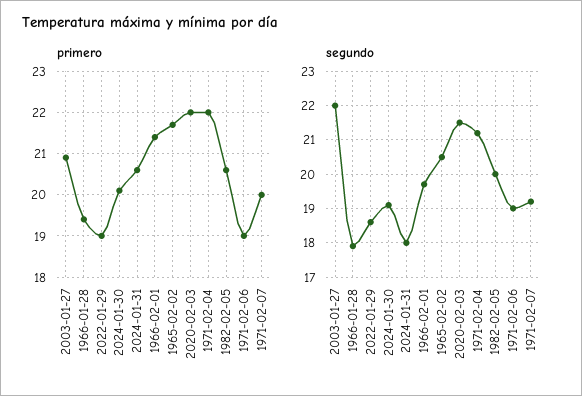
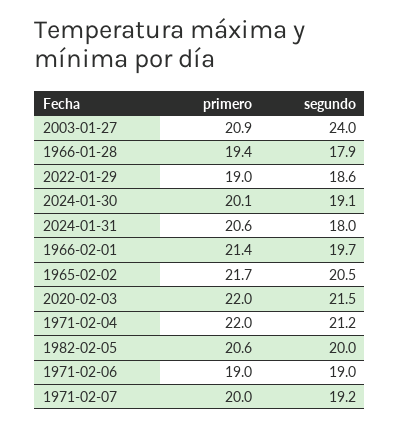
segundo, 2003-01-27: 22 -> 24

